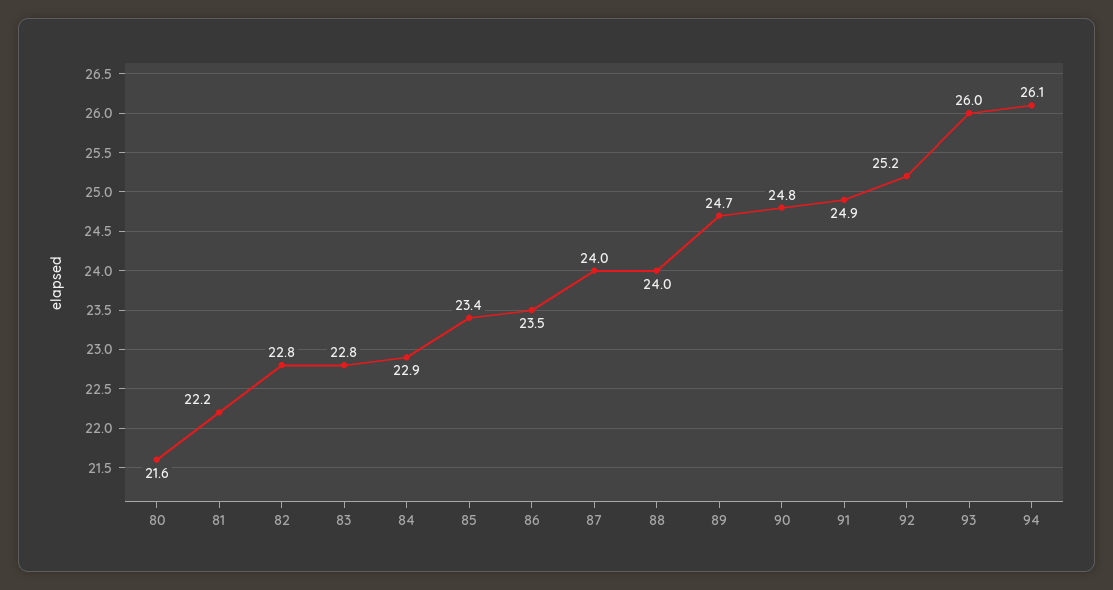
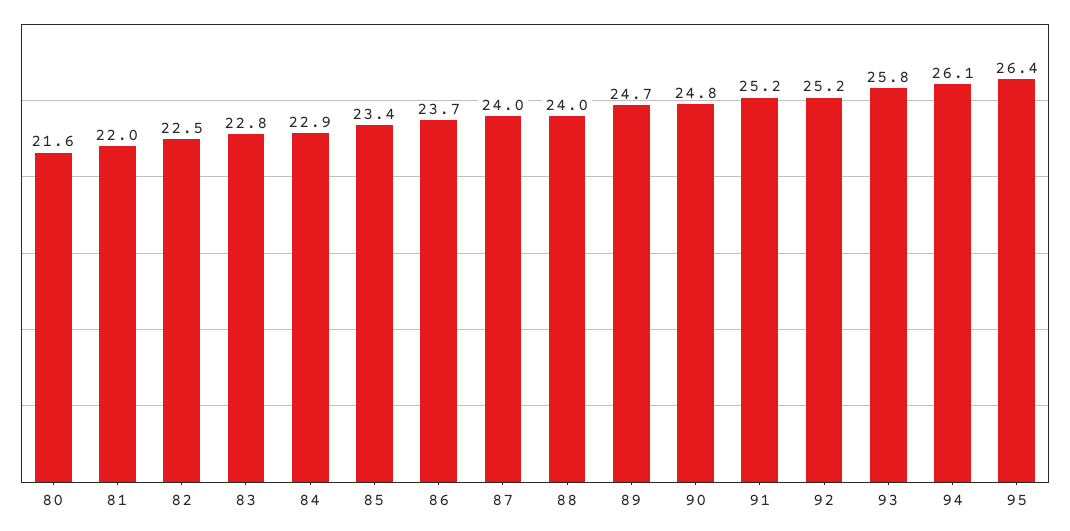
81: 22.2 -> 22
82: 22.8 -> 22.5
86: 23.5 -> 23.7
91: 24.9 -> 25.2
93: 26 -> 25.8
95: none -> 26.4

